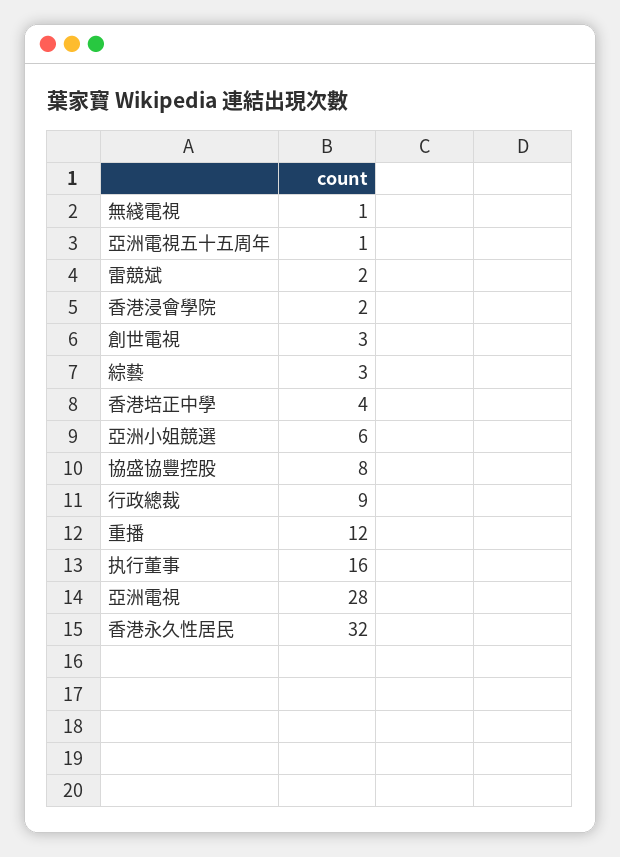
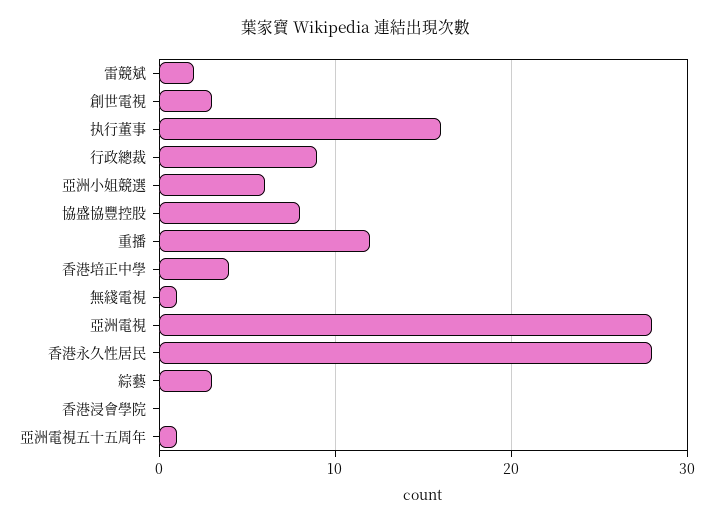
香港浸會學院: 2 -> 0
香港永久性居民: 32 -> 28

